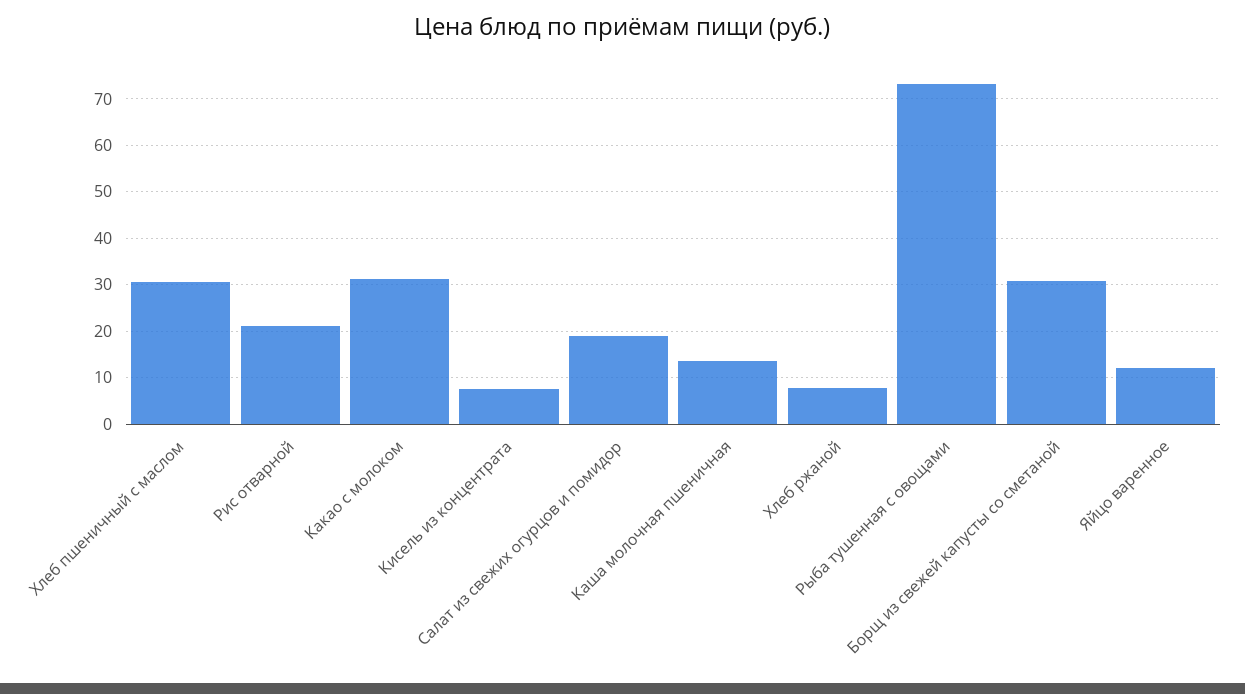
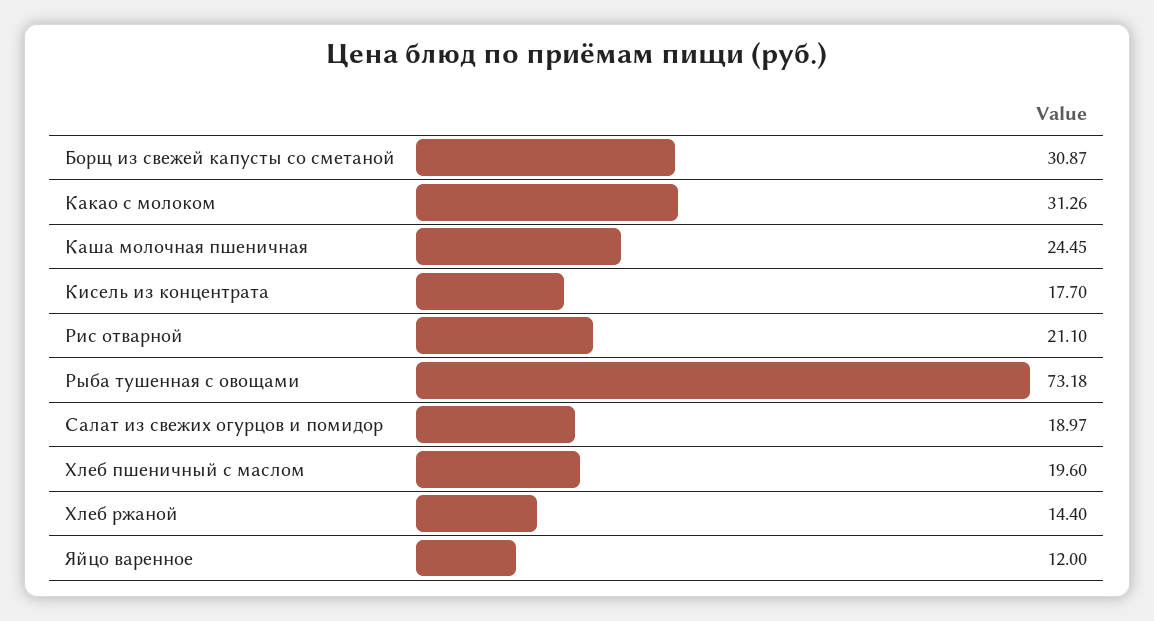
Хлеб пшеничный с маслом: 30 -> 19.6
Кисель из концентрата: 8 -> 17.7
Каша молочная пшеничная: 14 -> 24.45
Хлеб ржаной: 8 -> 14.4

